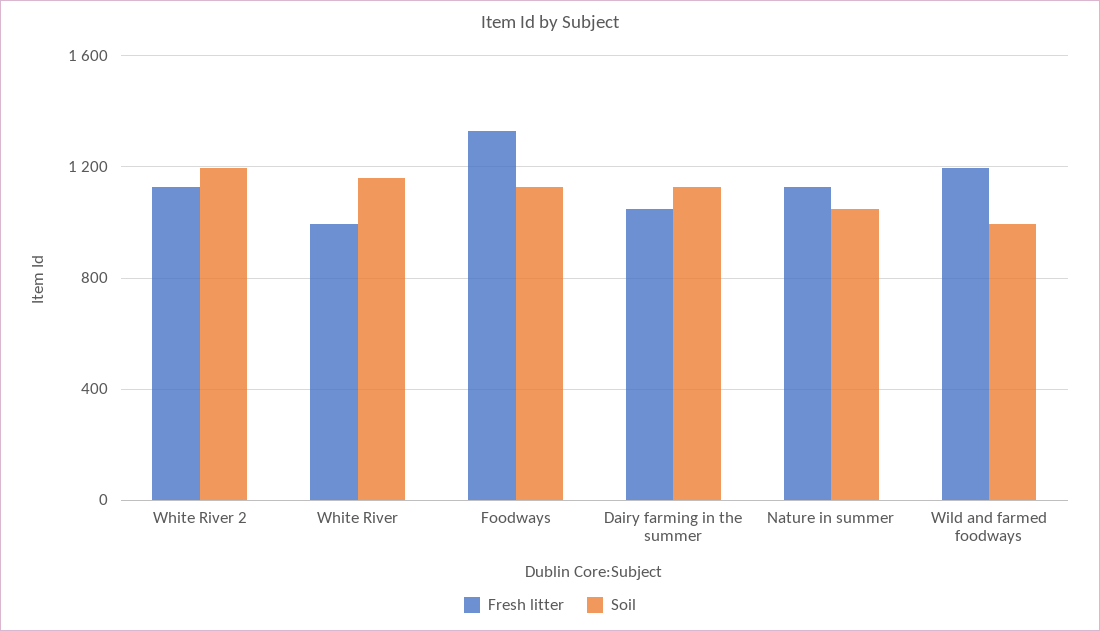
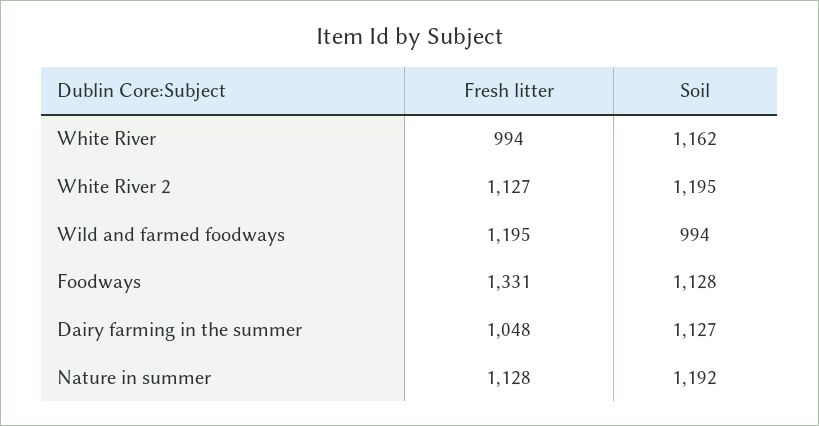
Soil, Nature in summer: 1050 -> 1192

